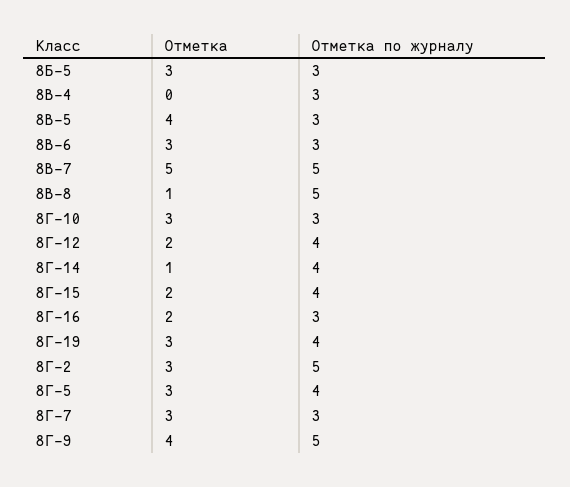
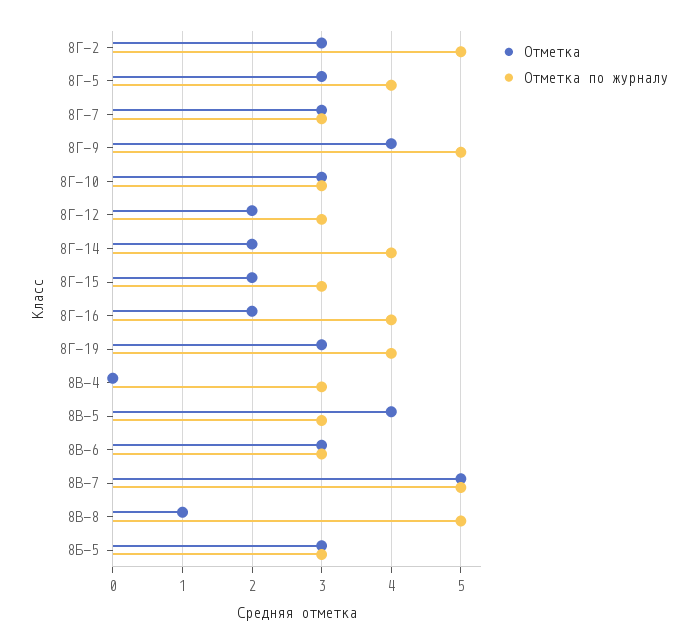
Отметка по журналу, 8Г-12: 4 -> 3
Отметка, 8Г-14: 1 -> 2
Отметка по журналу, 8Г-15: 4 -> 3
Отметка по журналу, 8Г-16: 3 -> 4

